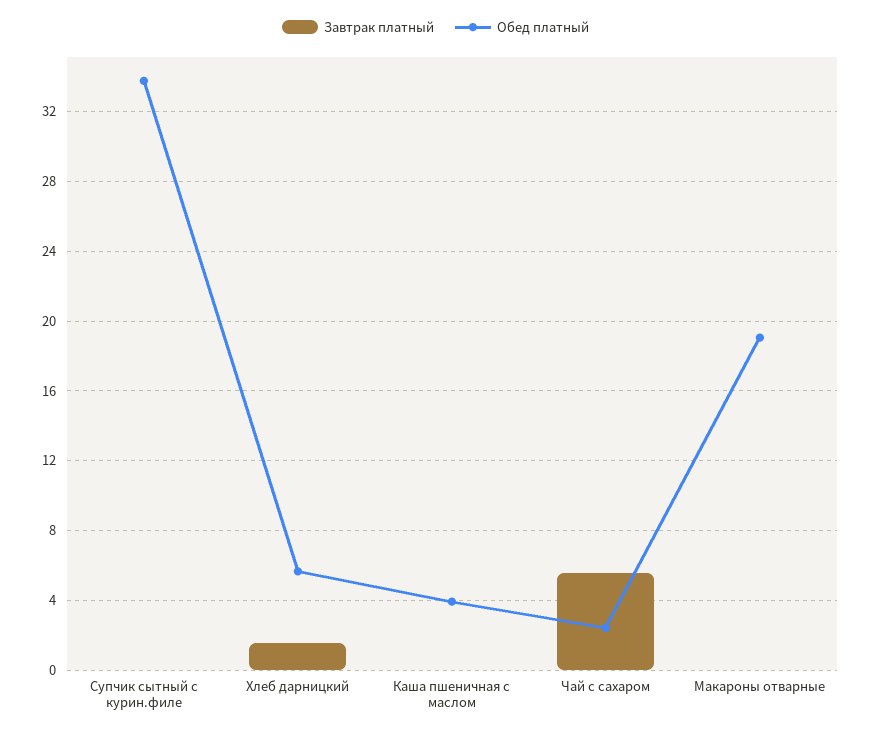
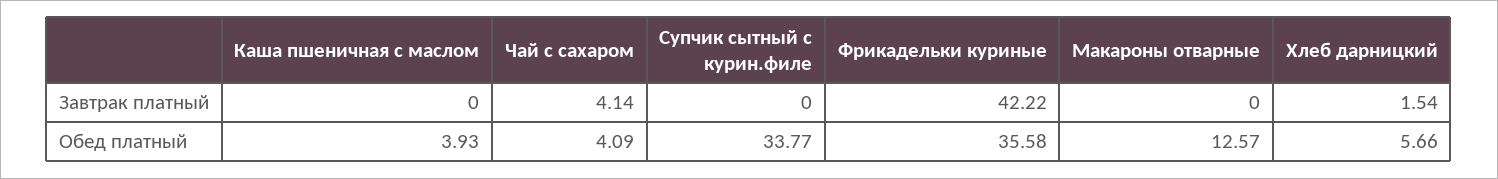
Завтрак платный, Чай с сахаром: 5.5 -> 4.14
Обед платный, Чай с сахаром: 2.5 -> 4.09
Обед платный, Макароны отварные: 19 -> 12.57
Завтрак платный, Фрикадельки куриные: none -> 42.22
Обед платный, Фрикадельки куриные: none -> 35.58

